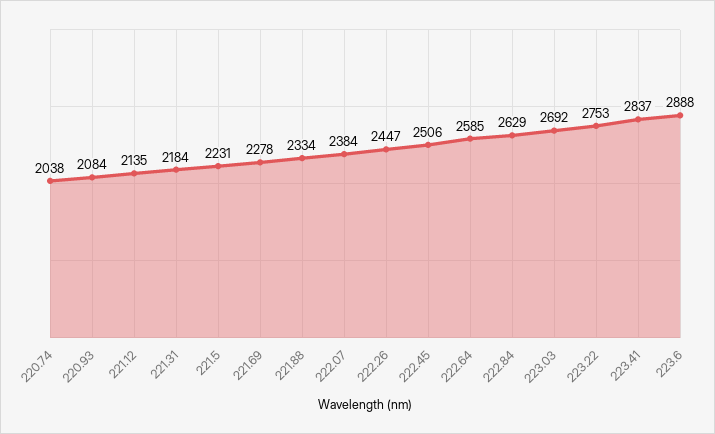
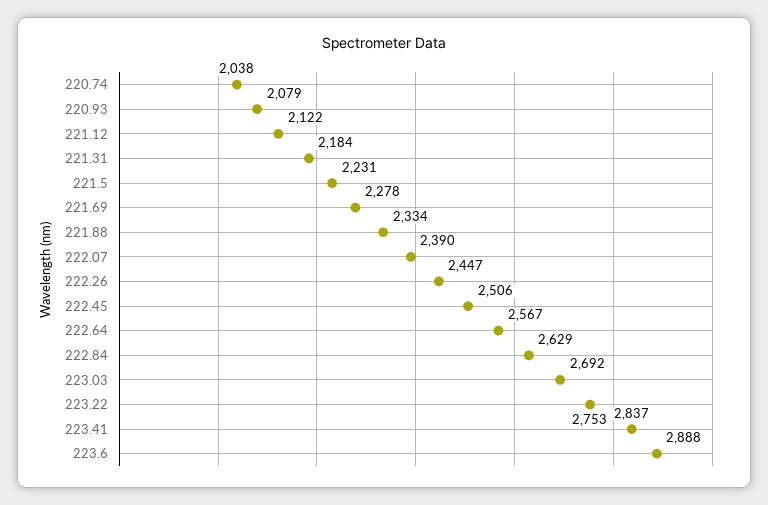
220.93: 2084 -> 2079
221.12: 2135 -> 2122
222.07: 2384 -> 2390
222.64: 2585 -> 2567

